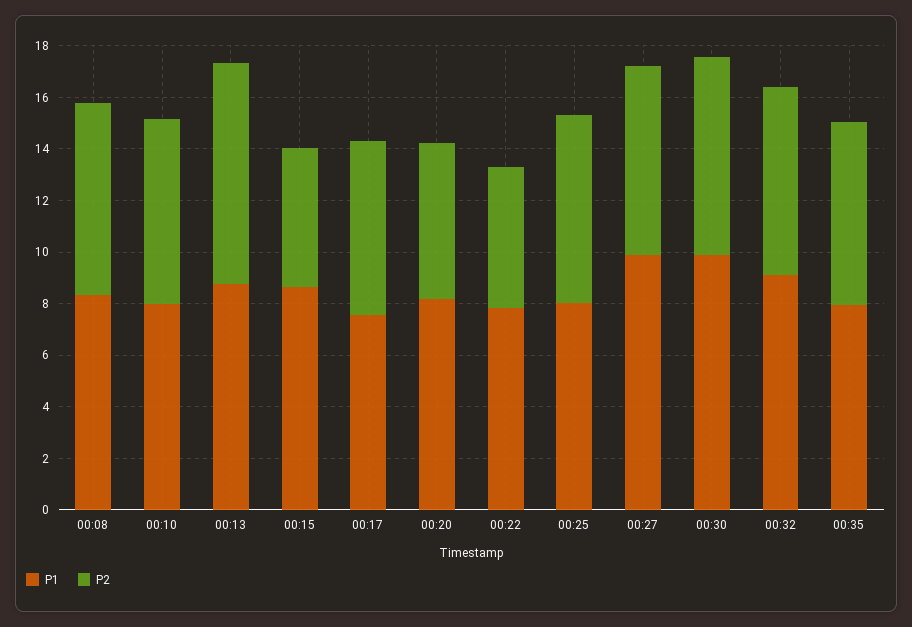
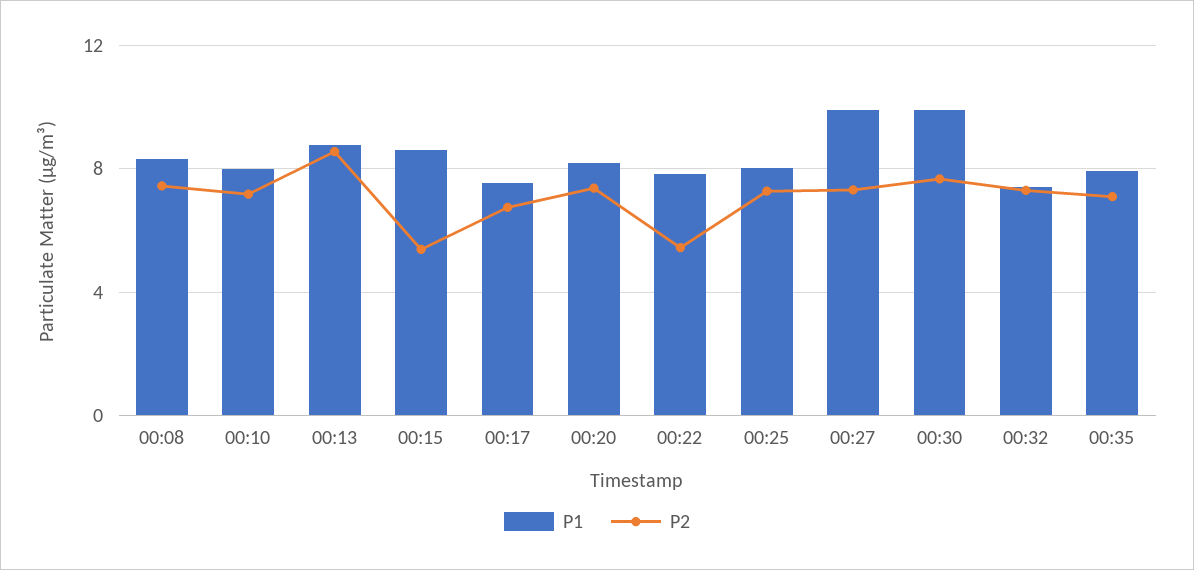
P2, 00:20: 6 -> 7.5
P1, 00:32: 9 -> 7.5

